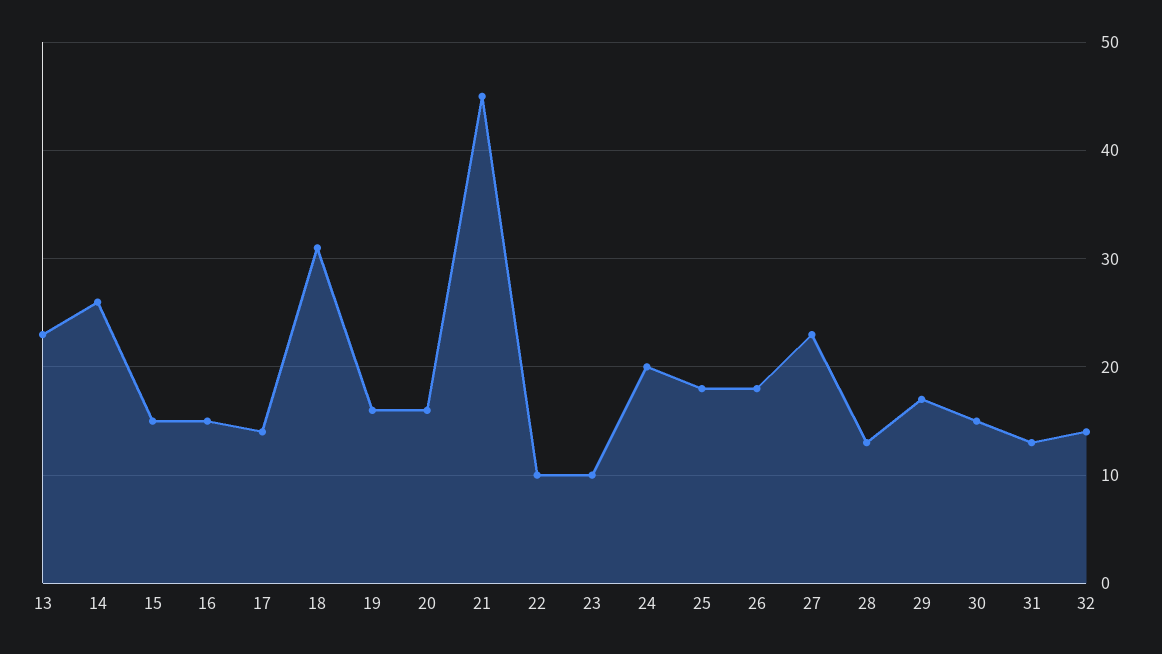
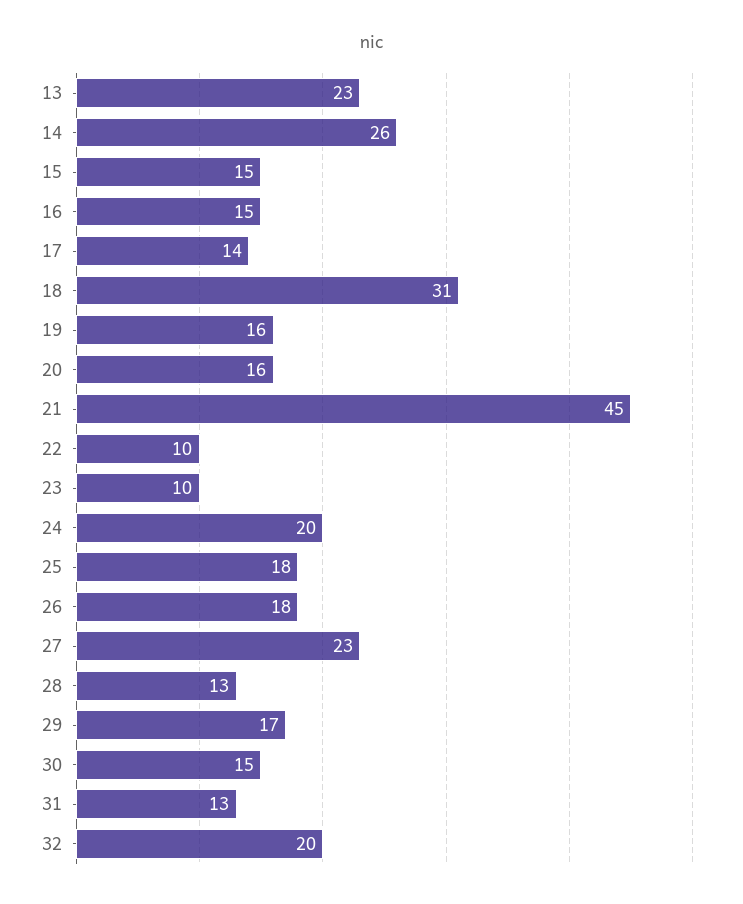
32: 14 -> 20

